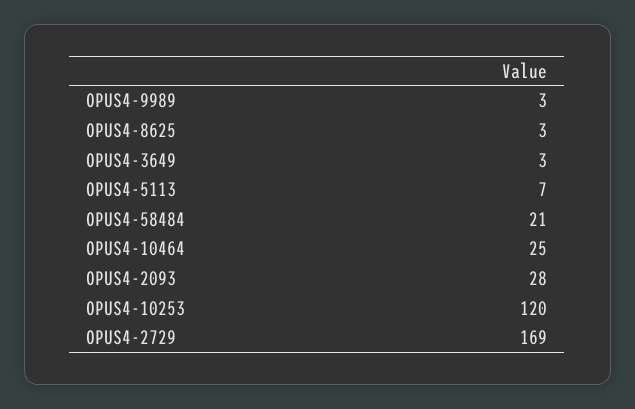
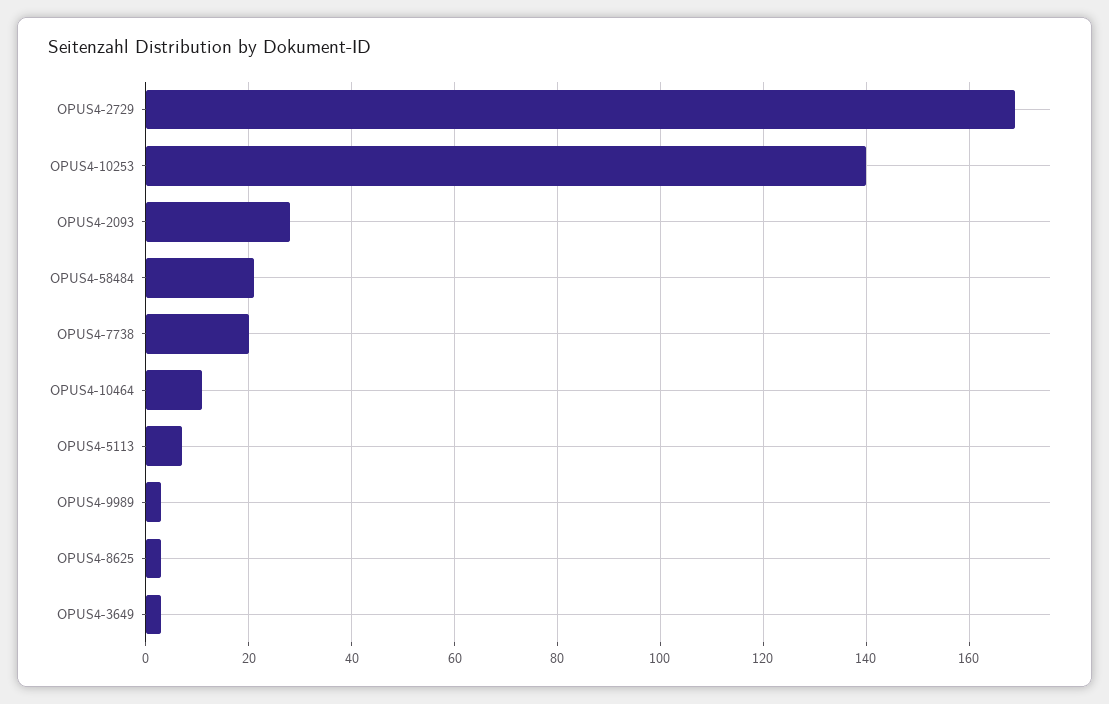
OPUS4-10464: 25 -> 10
OPUS4-10253: 120 -> 140
OPUS4-7738: none -> 20

